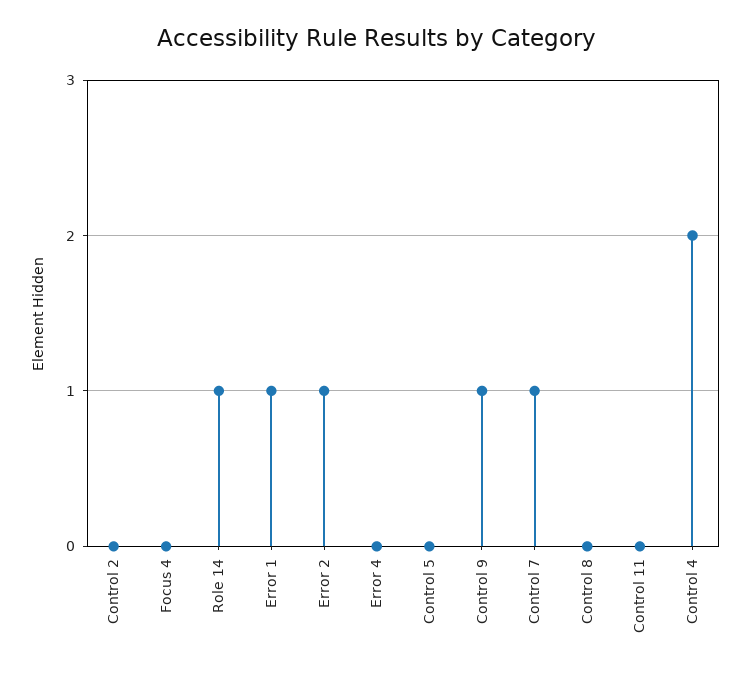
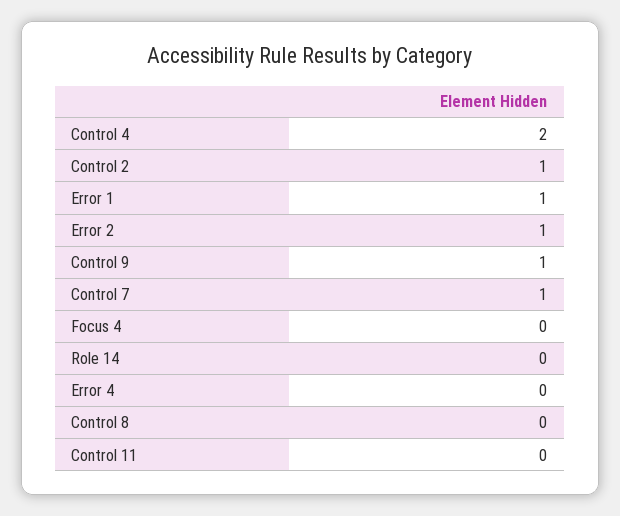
Control 2: 0 -> 1
Role 14: 1 -> 0
Control 5: 0 -> none

